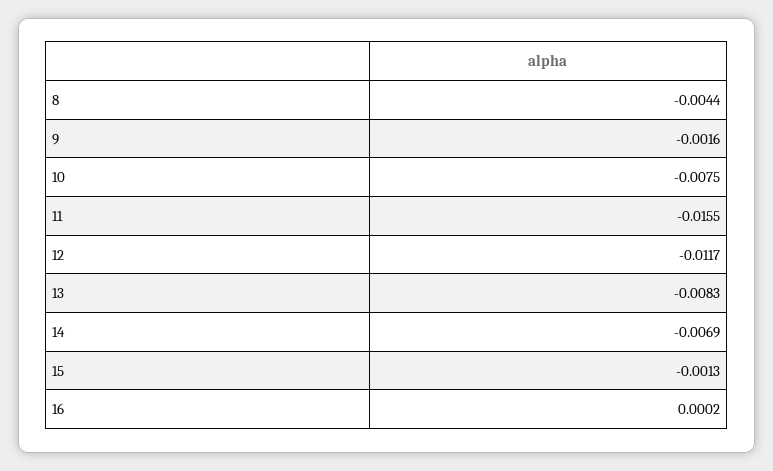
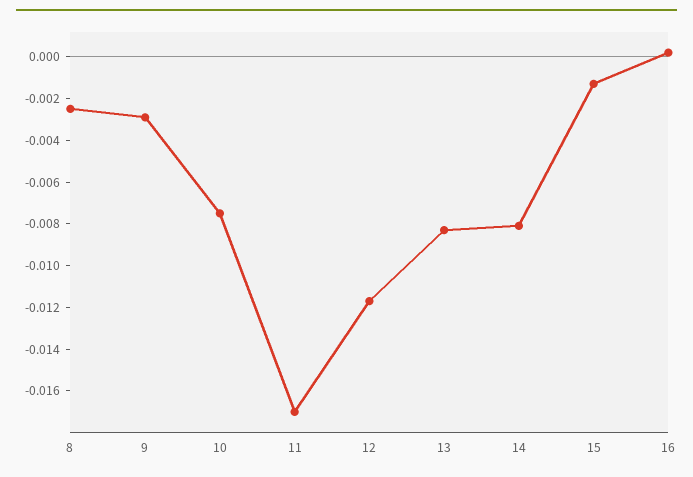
8: -0.0044 -> -0.0025
9: -0.0016 -> -0.003
11: -0.0155 -> -0.017
14: -0.0069 -> -0.008

